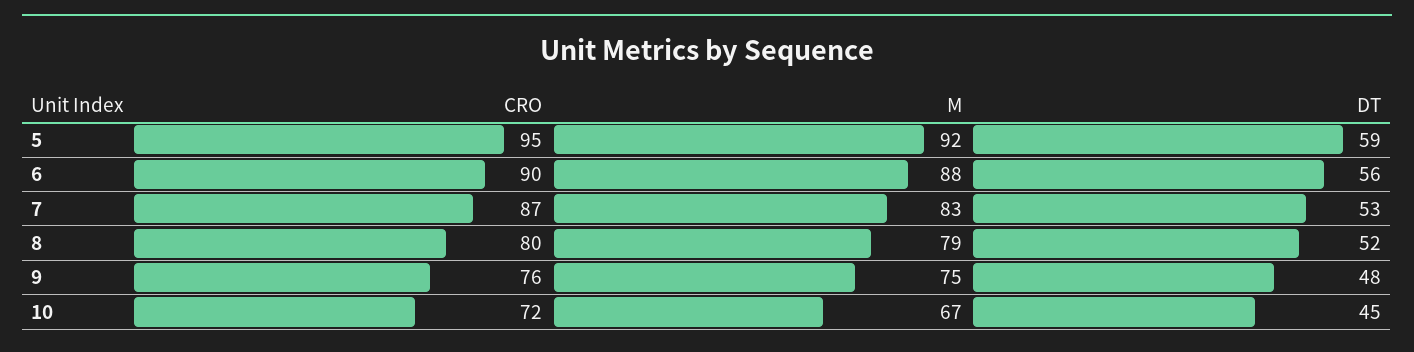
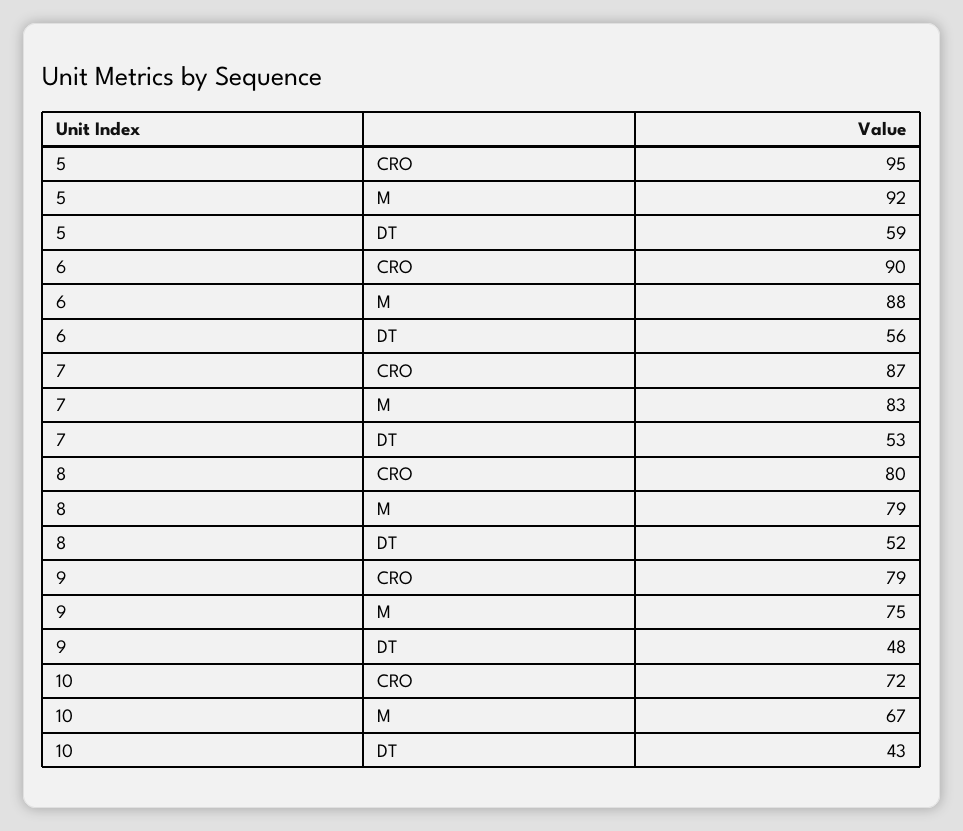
CRO, 9: 76 -> 79
DT, 10: 45 -> 43

